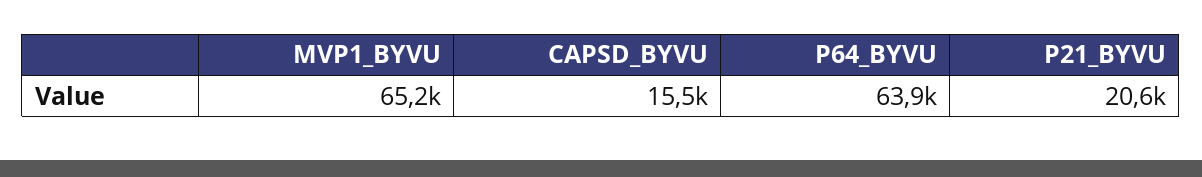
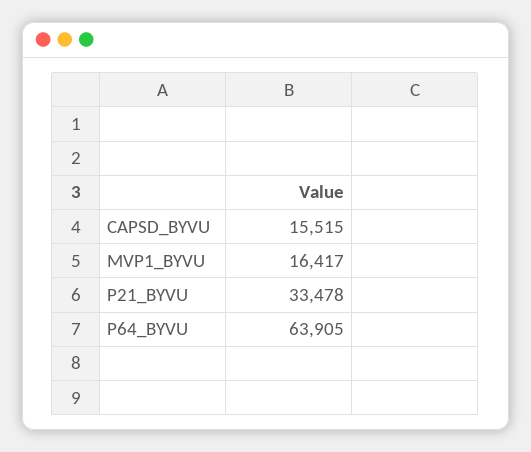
MVP1_BYVU: 65200 -> 16417
P21_BYVU: 20600 -> 33478

